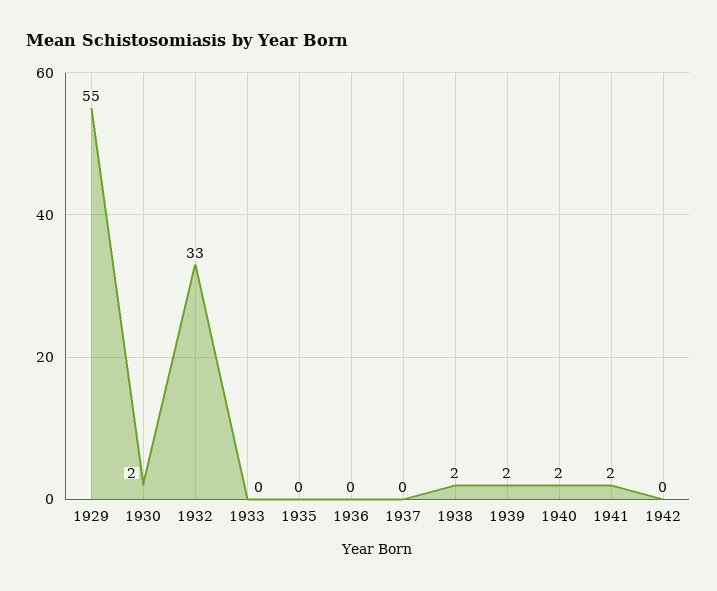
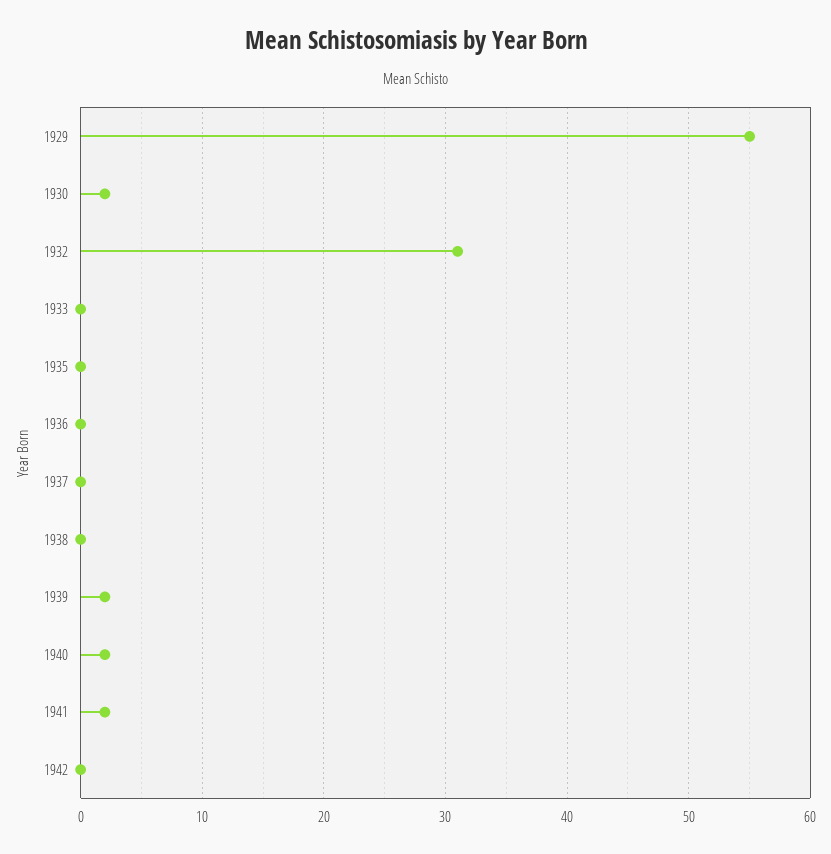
1932: 33 -> 31
1938: 2 -> 0

